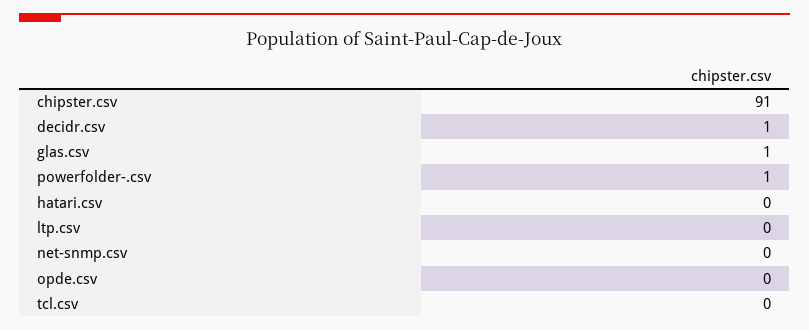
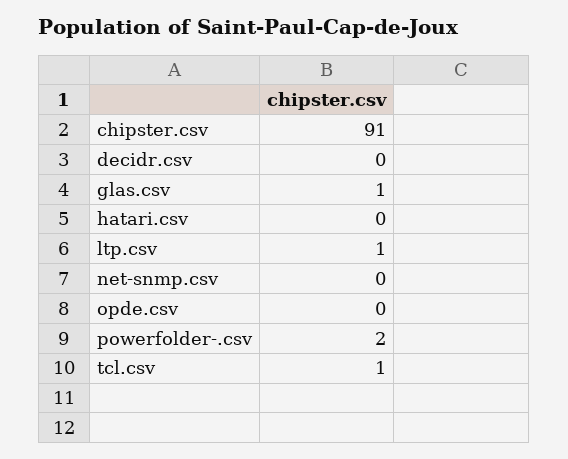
decidr.csv: 1 -> 0
powerfolder-.csv: 1 -> 2
ltp.csv: 0 -> 1
tcl.csv: 0 -> 1

